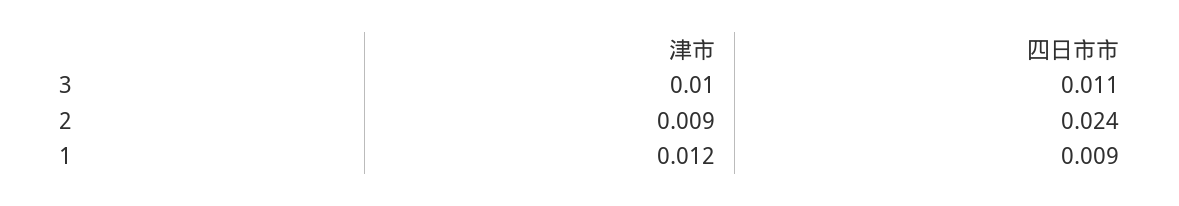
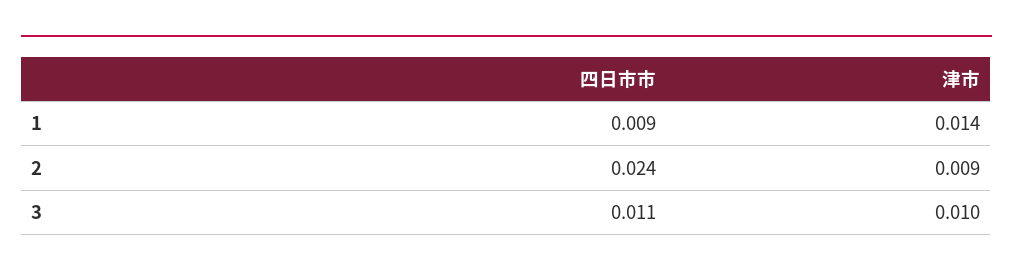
津市, 1: 0.012 -> 0.014

